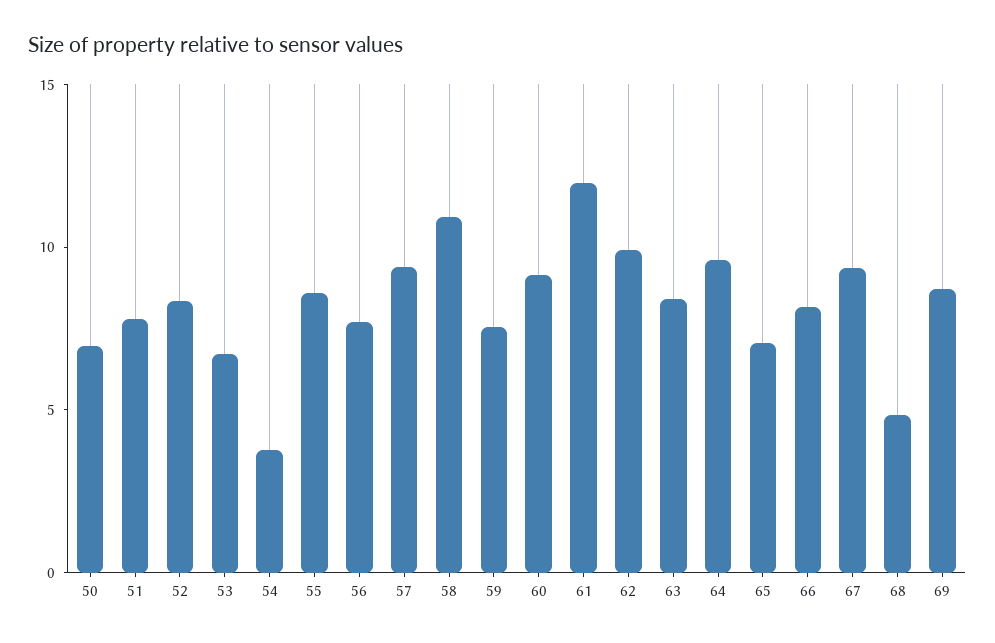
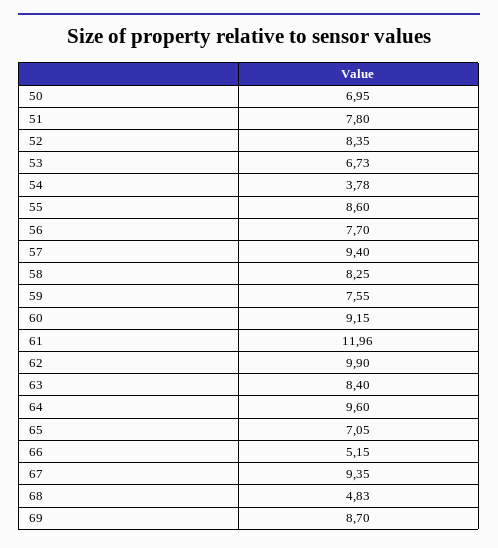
58: 11 -> 8.25
66: 8 -> 5.15

